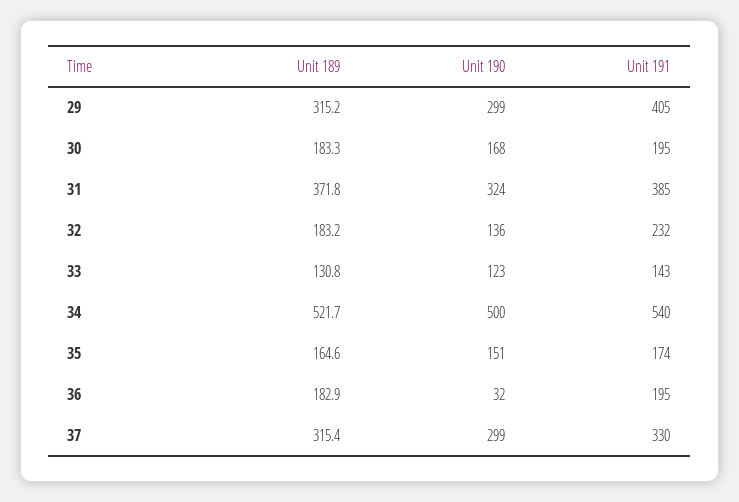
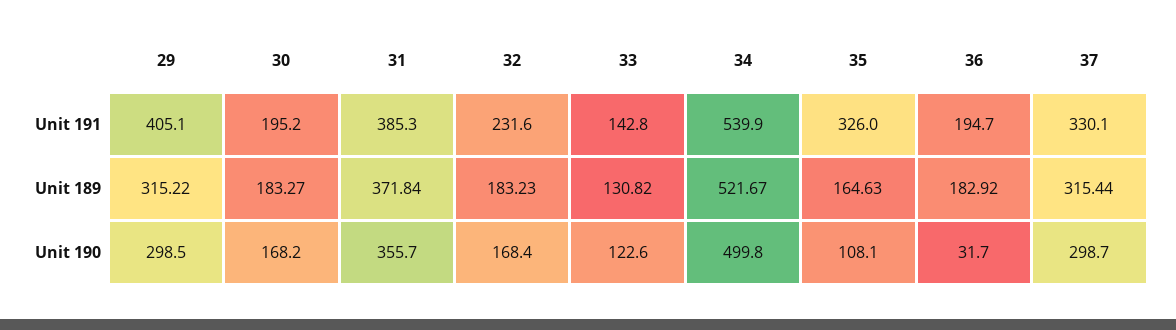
Unit 190, 31: 324 -> 355.7
Unit 190, 32: 136 -> 168.4
Unit 190, 35: 151 -> 108.1
Unit 191, 35: 174 -> 326

